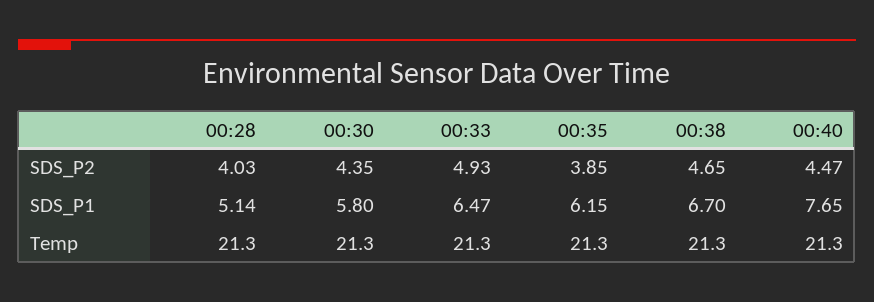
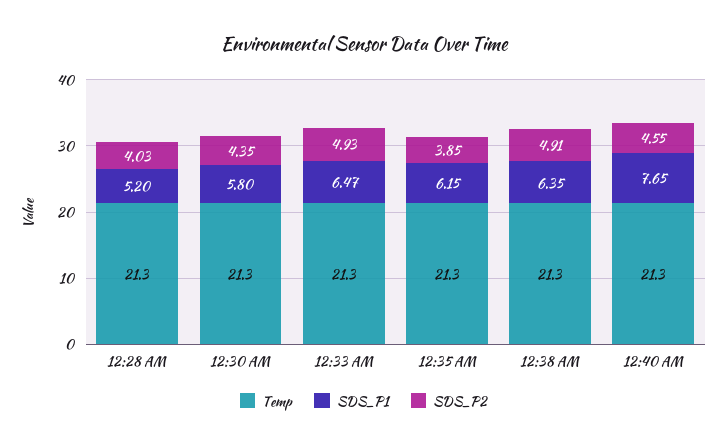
SDS_P2, 00:38: 4.65 -> 4.91
SDS_P2, 00:40: 4.47 -> 4.55
SDS_P1, 00:28: 5.14 -> 5.2
SDS_P1, 00:38: 6.7 -> 6.35

